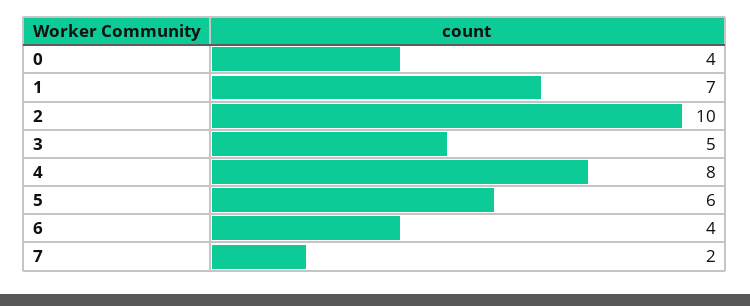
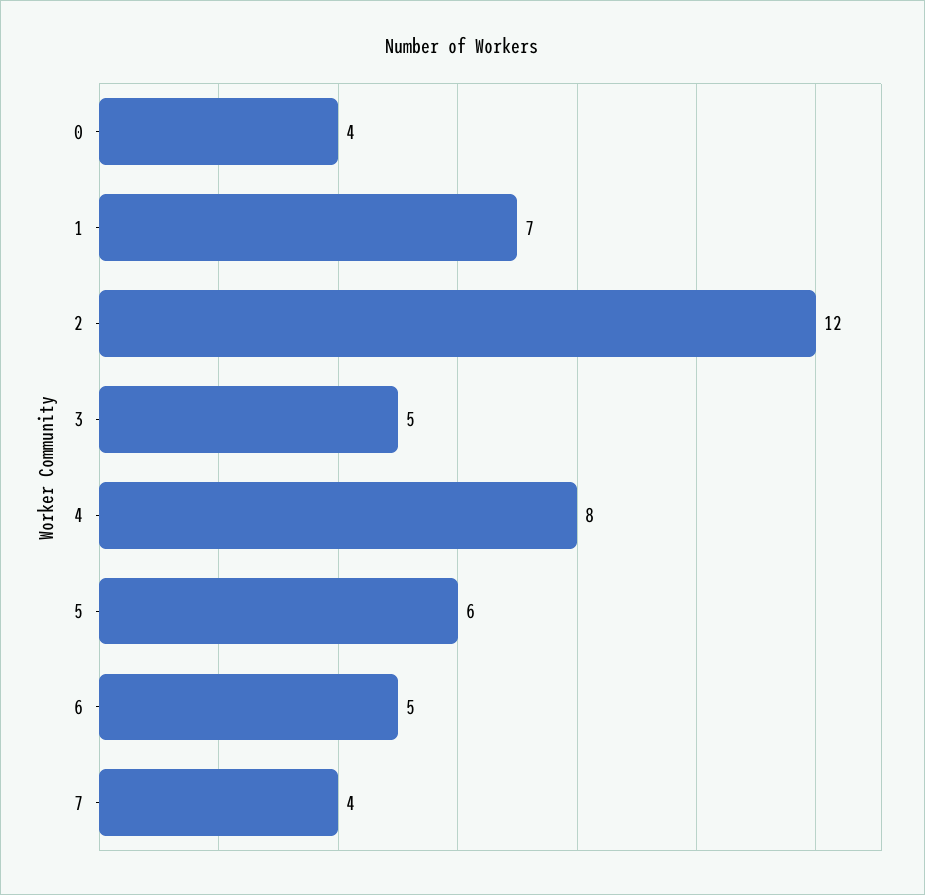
2: 10 -> 12
6: 4 -> 5
7: 2 -> 4

